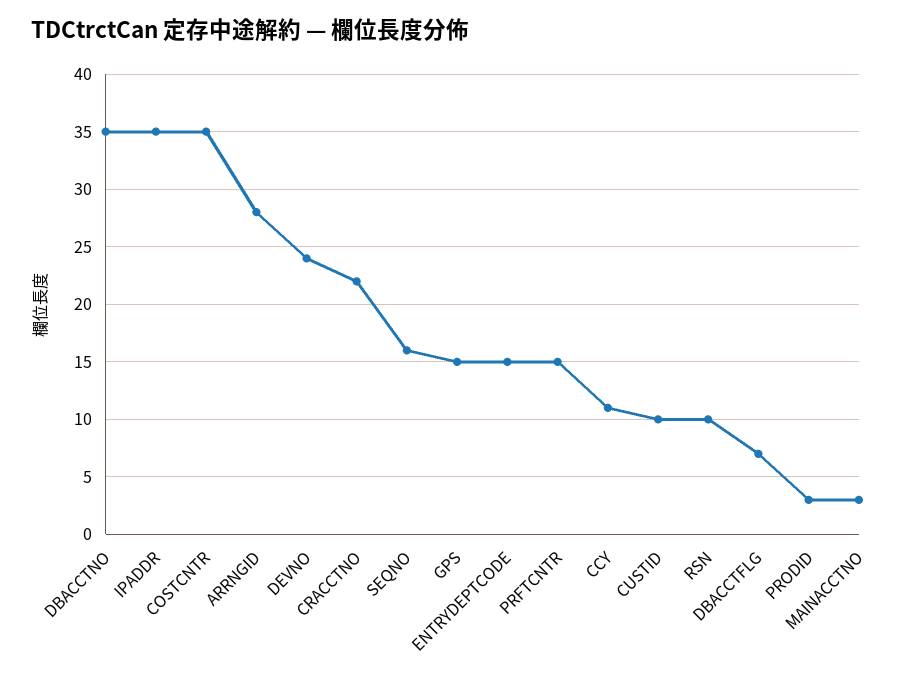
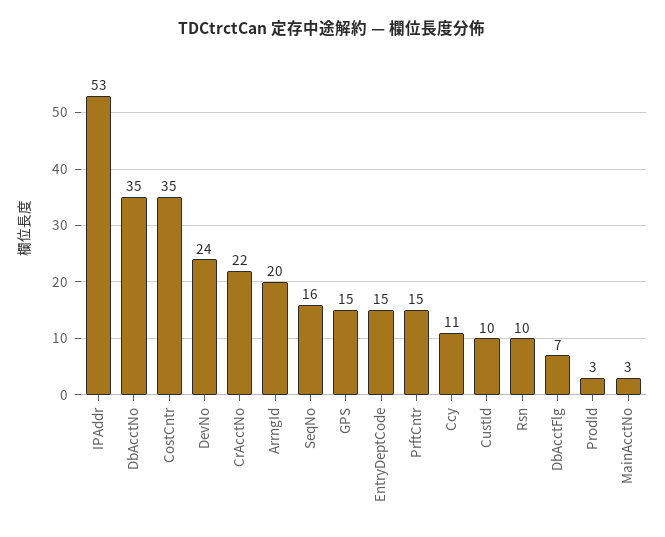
IPADDR: 35 -> 53
ARRNGID: 28 -> 20

